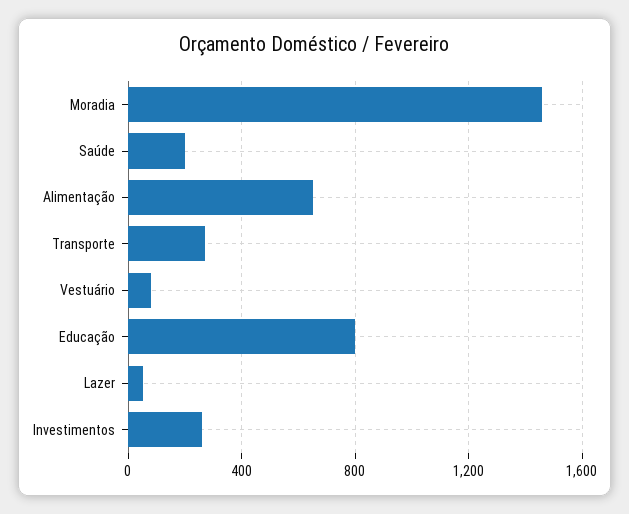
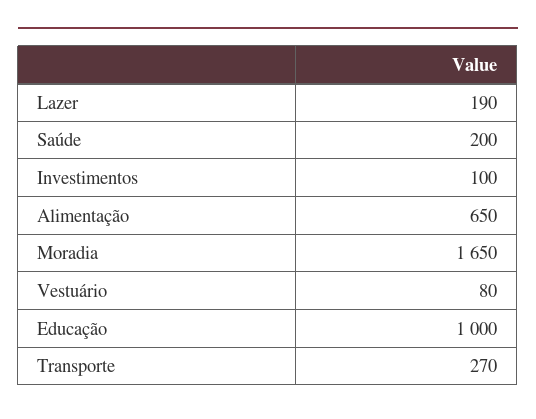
Moradia: 1450 -> 1650
Educação: 800 -> 1000
Lazer: 50 -> 190
Investimentos: 250 -> 100

